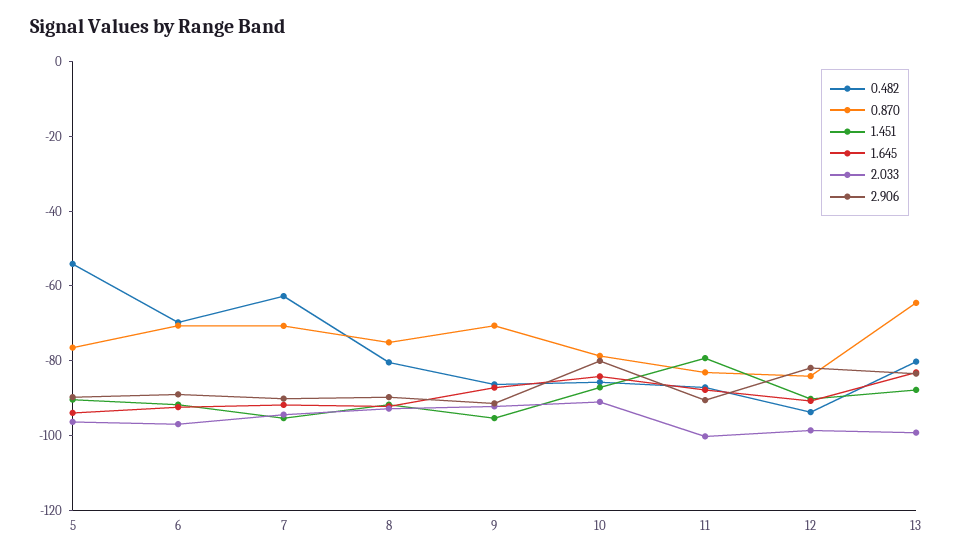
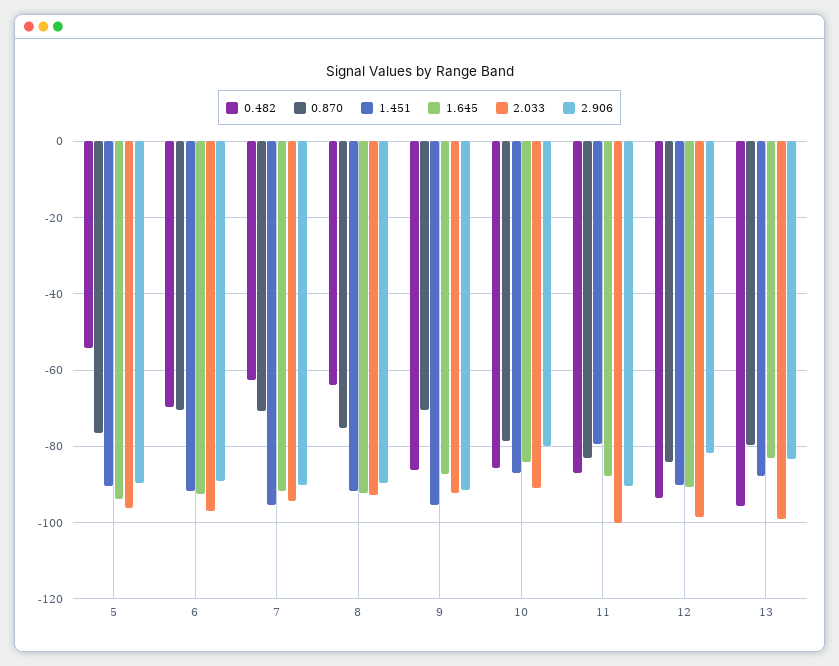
0.482, 8: -80 -> -64
0.482, 13: -80 -> -96
0.870, 13: -65 -> -80

